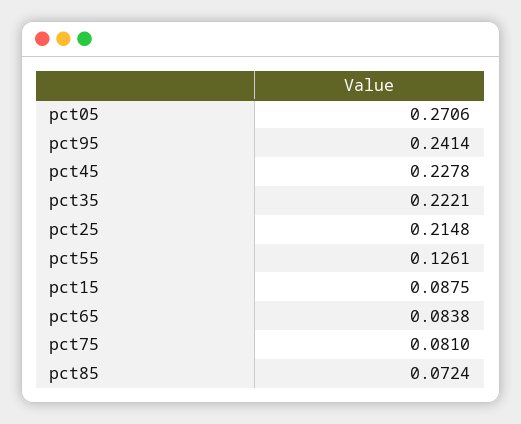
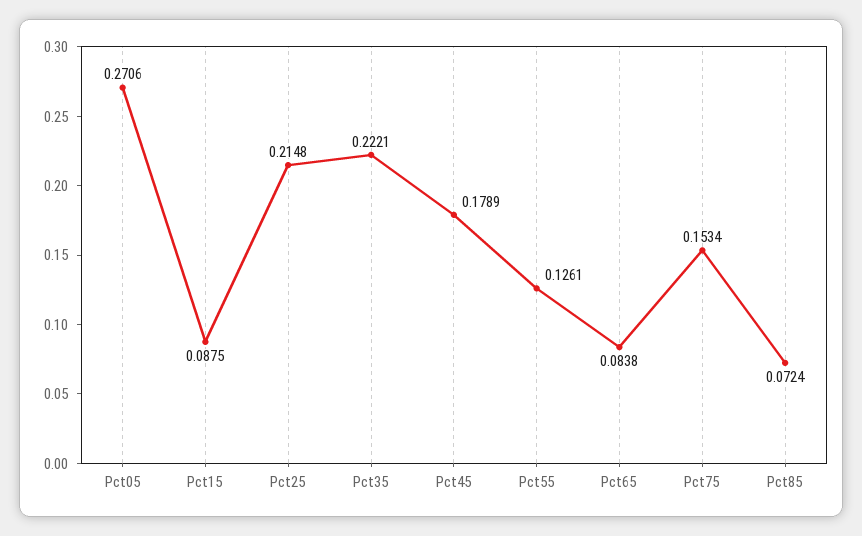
pct95: 0.2414 -> none
pct45: 0.2278 -> 0.1789
pct75: 0.081 -> 0.1534

